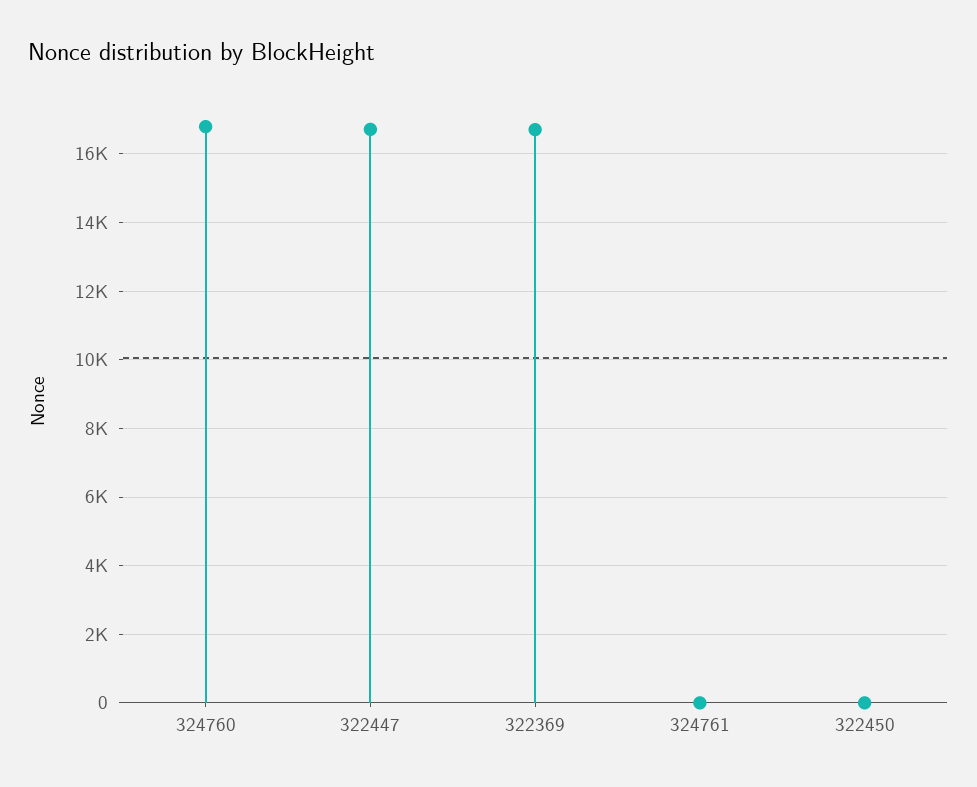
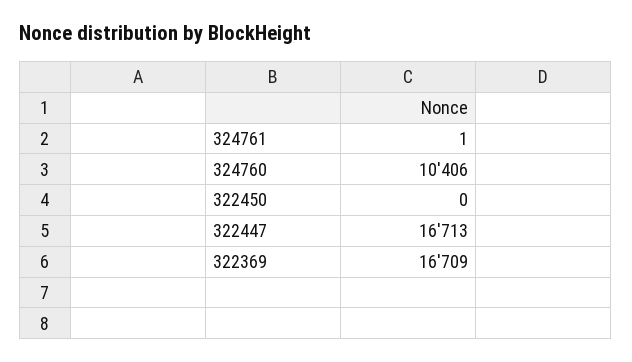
324760: 16800 -> 10406

